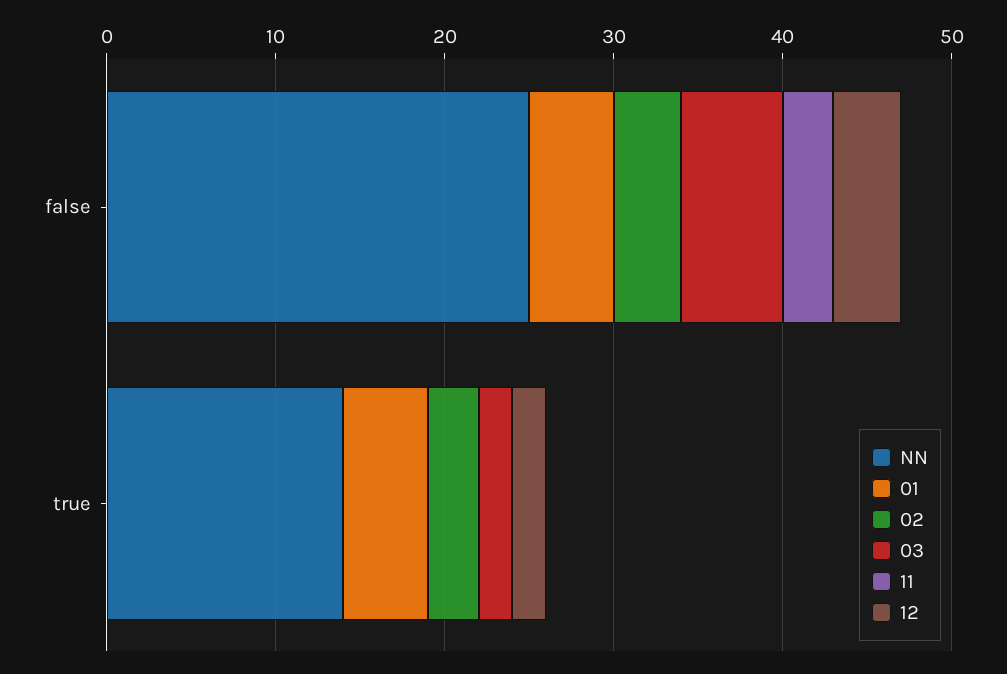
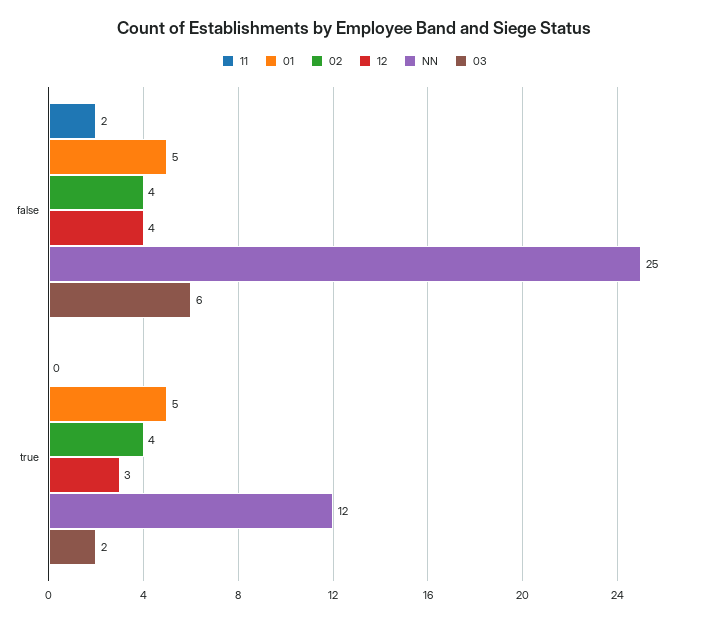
11, false: 3 -> 2
NN, true: 14 -> 12
02, true: 3 -> 4
12, true: 2 -> 3

